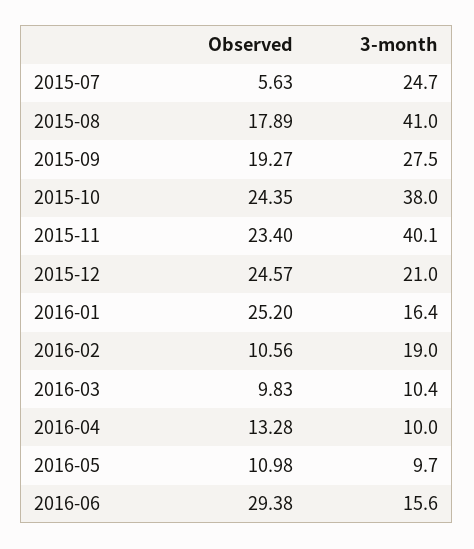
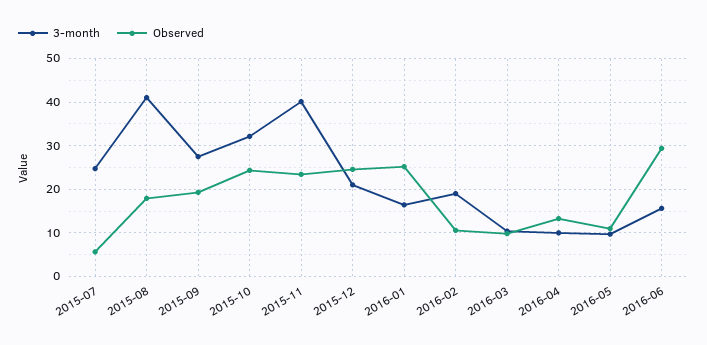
3-month, 2015-10: 38 -> 32

